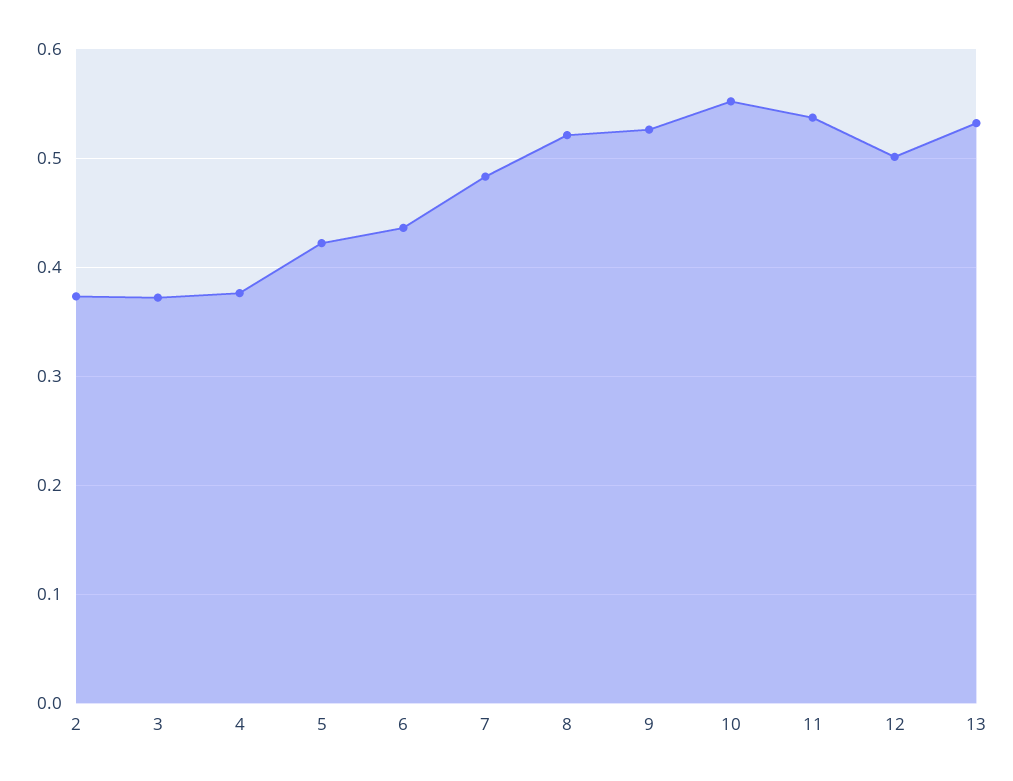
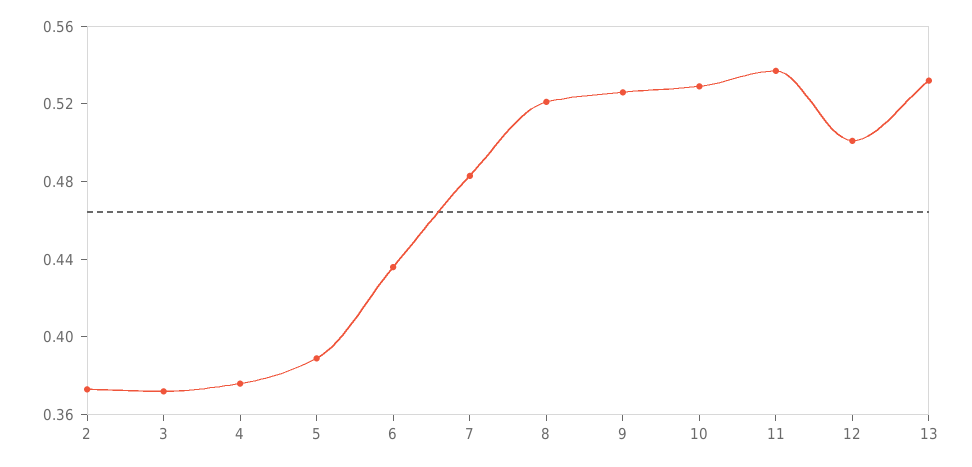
5: 0.42 -> 0.39
10: 0.55 -> 0.53

